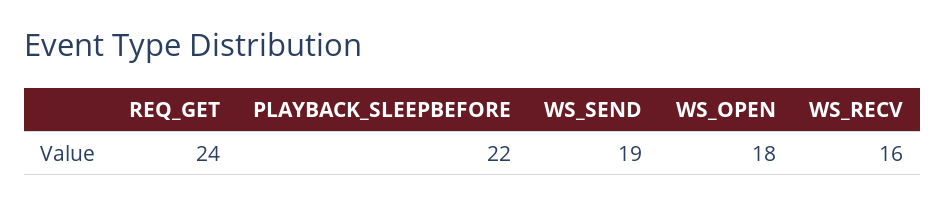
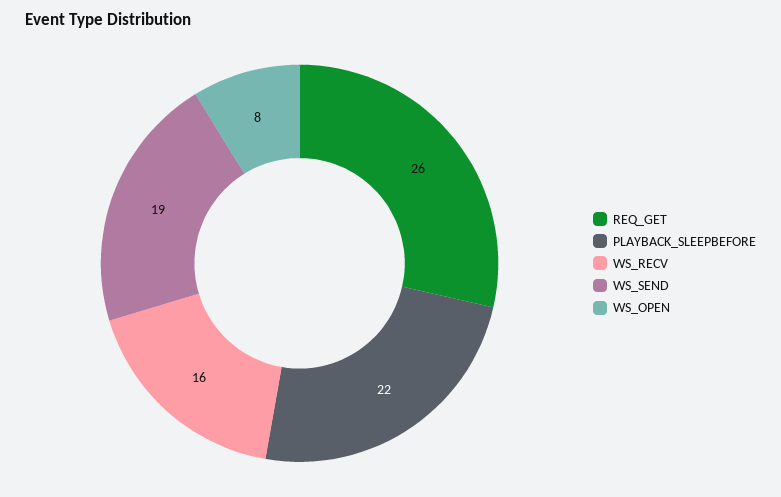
REQ_GET: 24 -> 26
WS_OPEN: 18 -> 8

